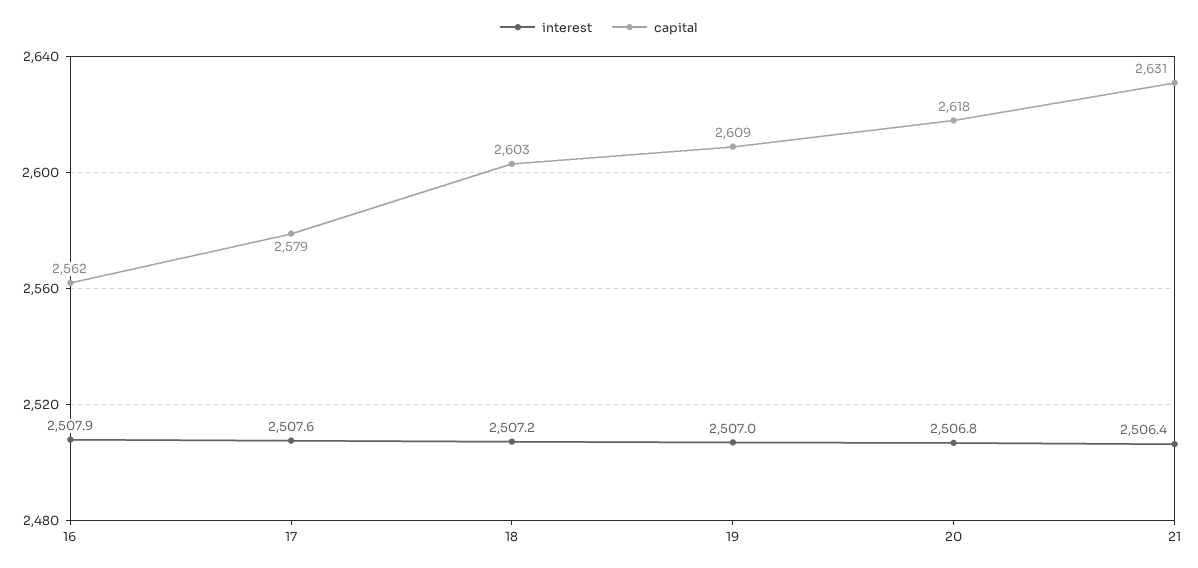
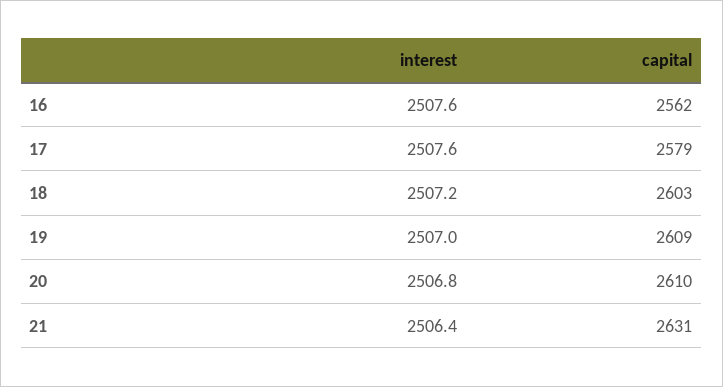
interest, 16: 2507.9 -> 2507.6
capital, 20: 2618 -> 2610

